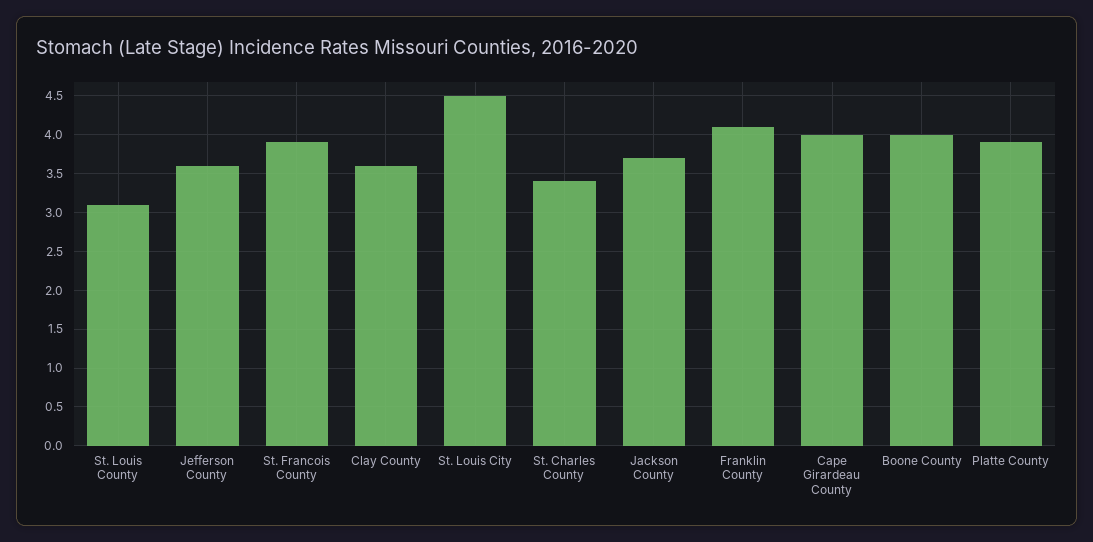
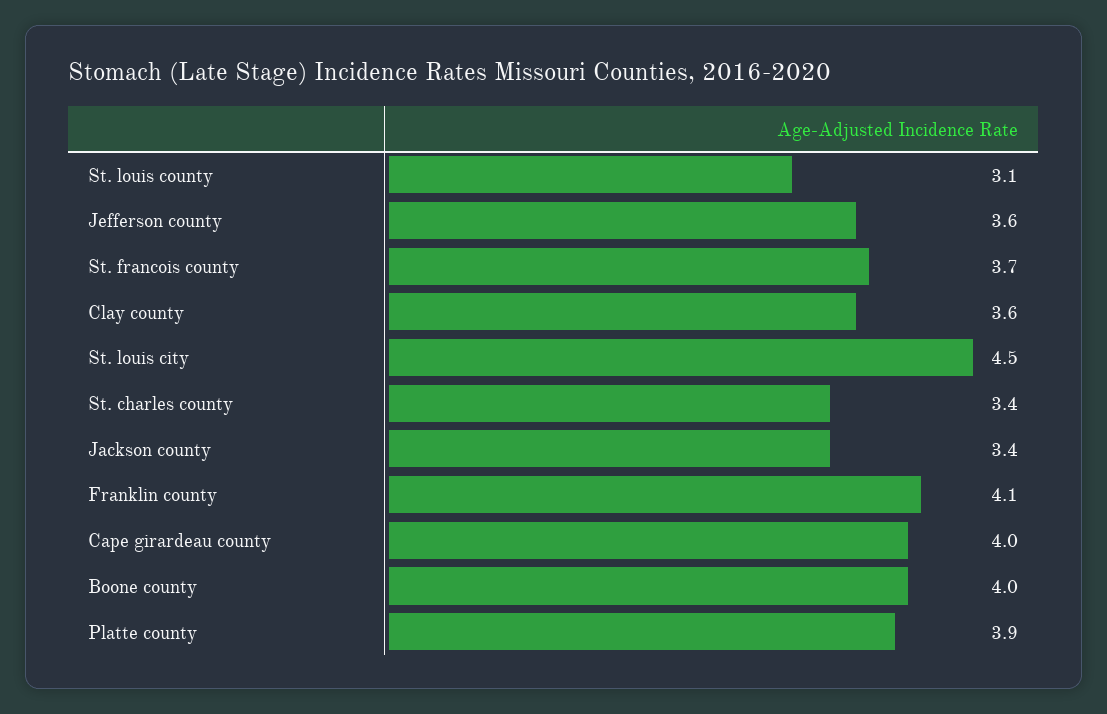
St. Francois County: 3.9 -> 3.7
Jackson County: 3.7 -> 3.4

